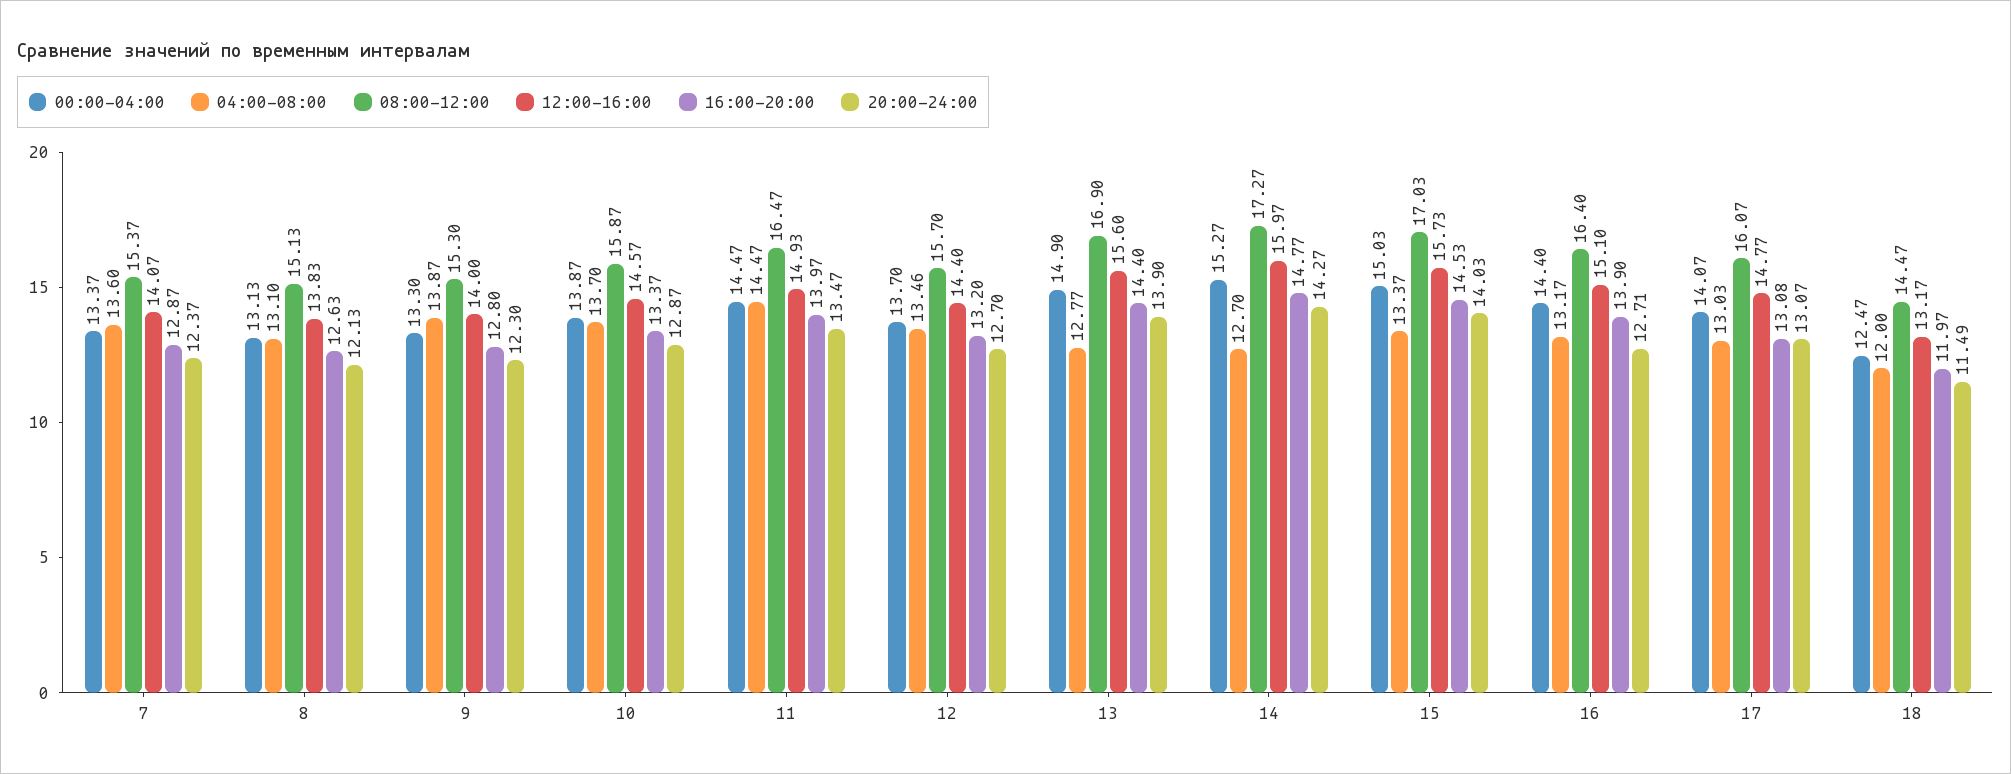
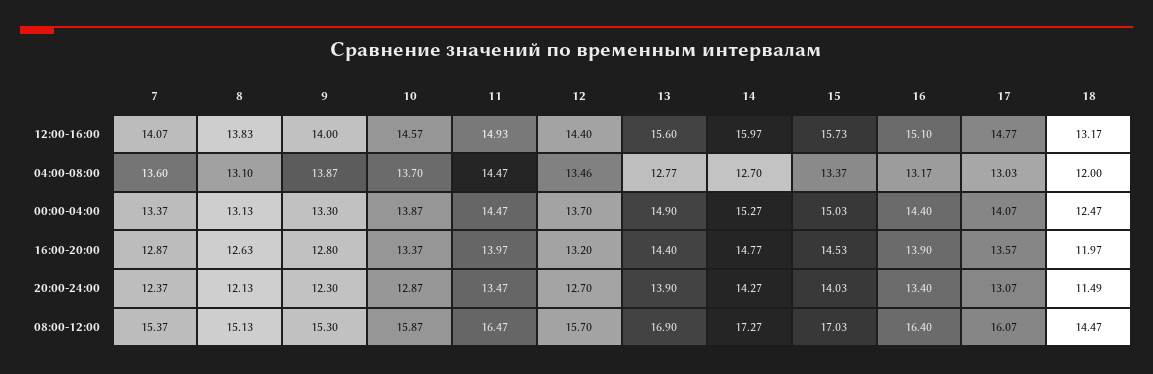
20:00-24:00, 16: 12.71 -> 13.4
16:00-20:00, 17: 13.08 -> 13.57

